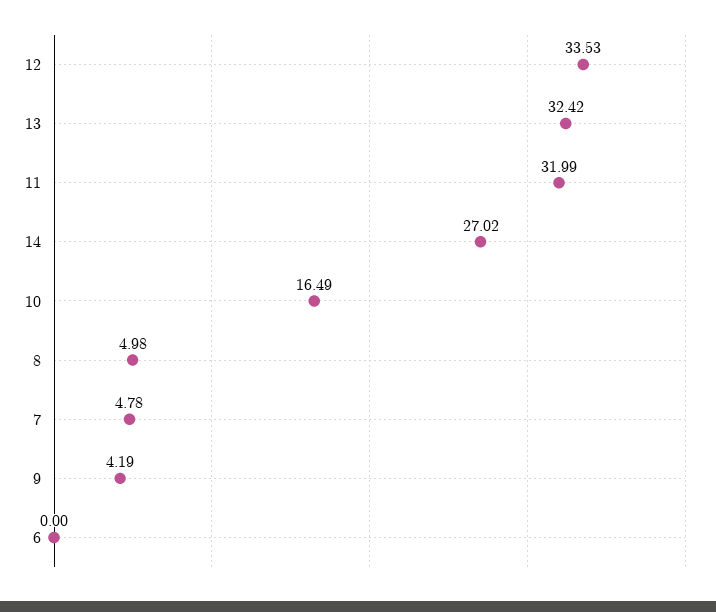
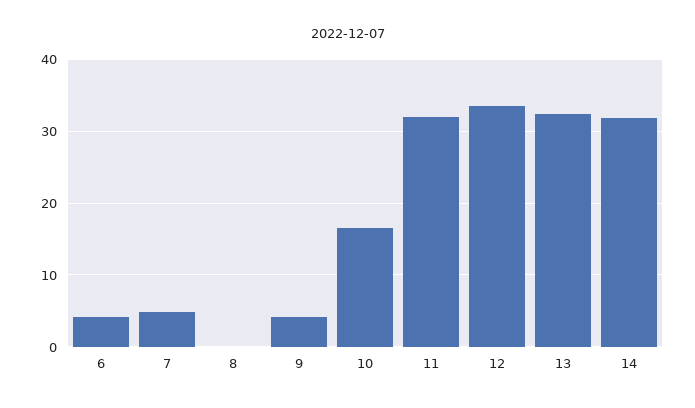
14: 27.02 -> 32
8: 4.98 -> 0
6: 0 -> 4

